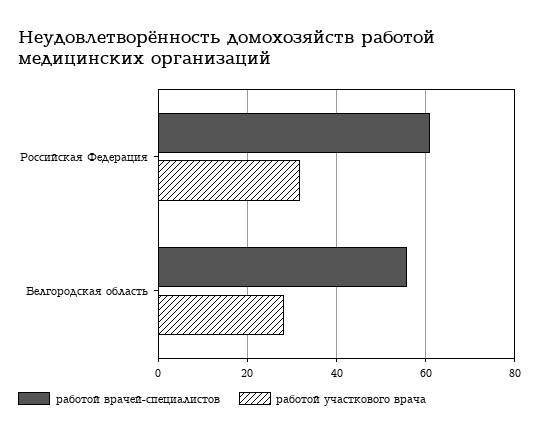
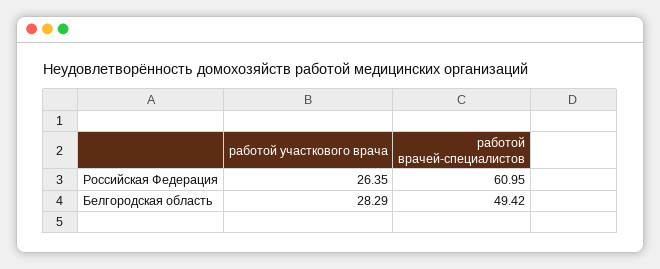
работой участкового врача, Российская Федерация: 32 -> 26.35
работой врачей-специалистов, Белгородская область: 56 -> 49.42

